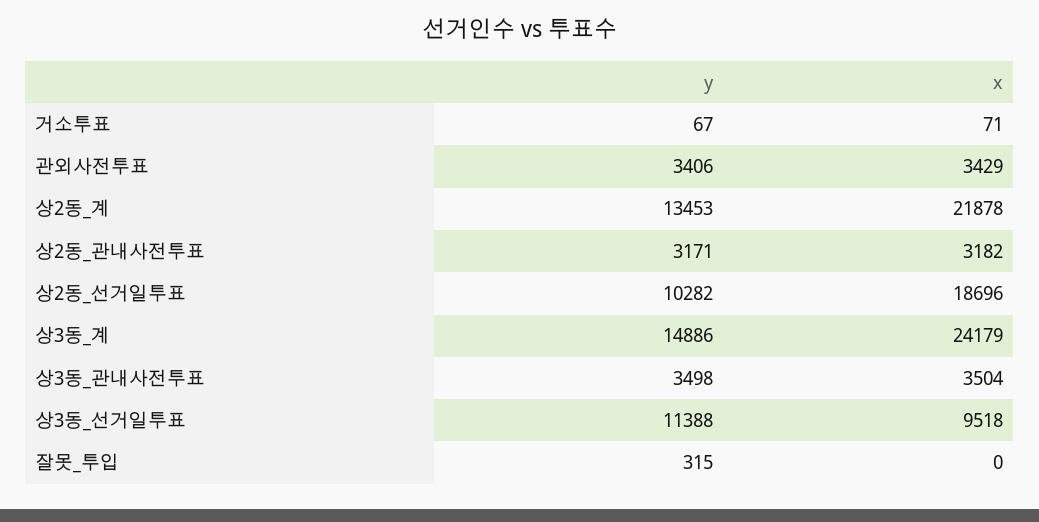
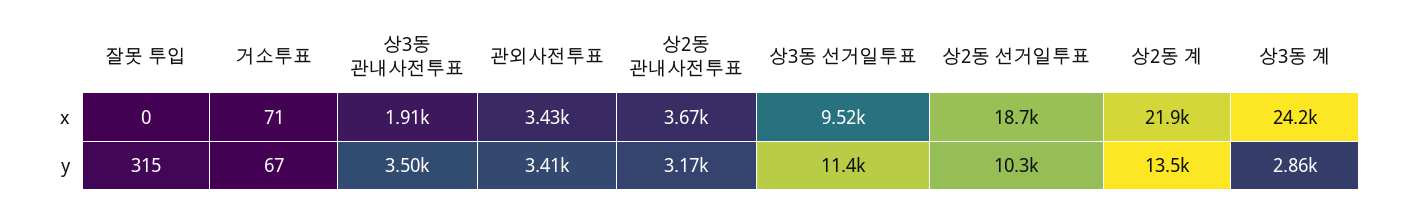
x, 상2동_관내사전투표: 3182 -> 3670
y, 상3동_계: 14886 -> 2860
x, 상3동_관내사전투표: 3504 -> 1910

